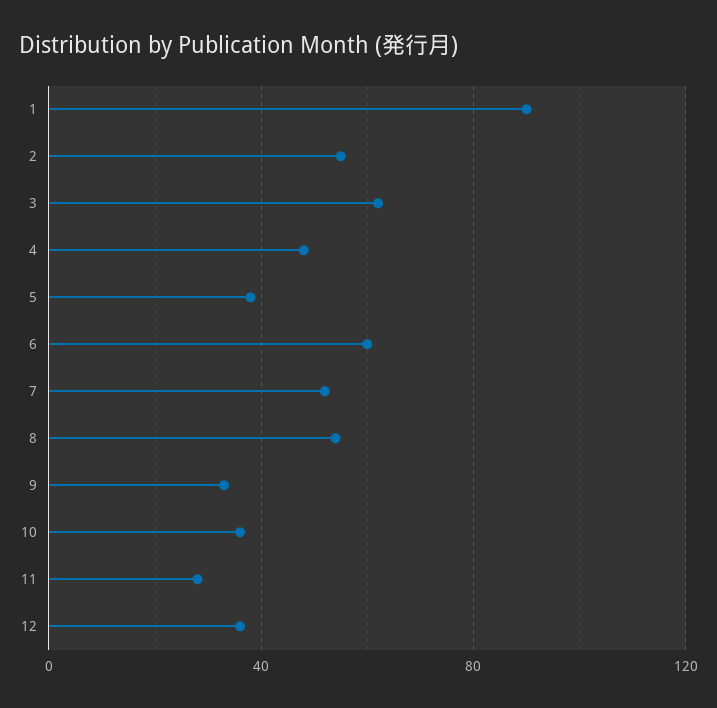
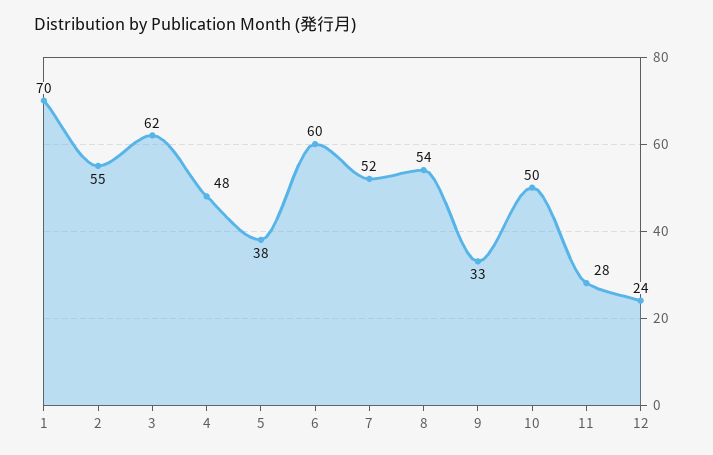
1: 90 -> 70
10: 35 -> 50
12: 35 -> 24

